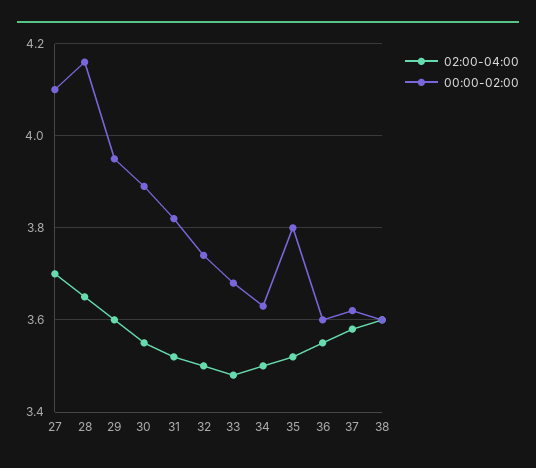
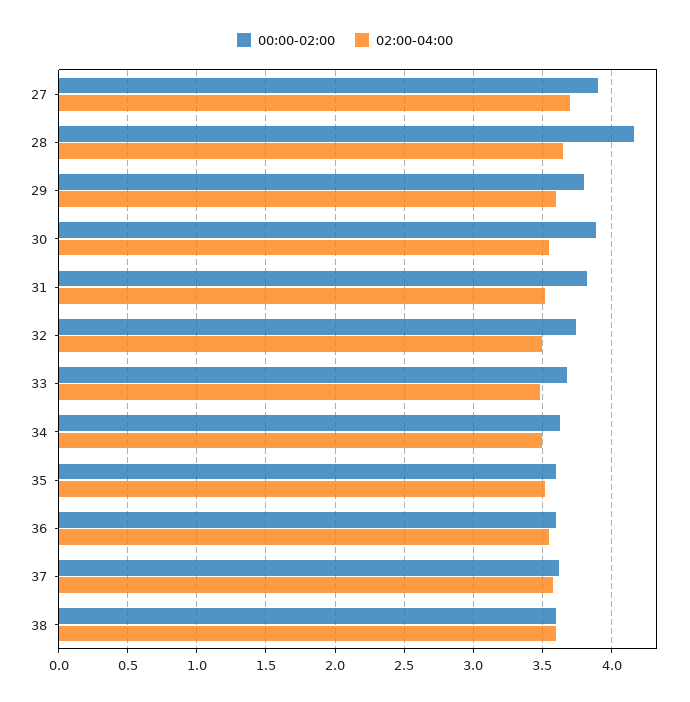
00:00-02:00, 27: 4.1 -> 3.9
00:00-02:00, 29: 3.95 -> 3.8
00:00-02:00, 35: 3.8 -> 3.6

